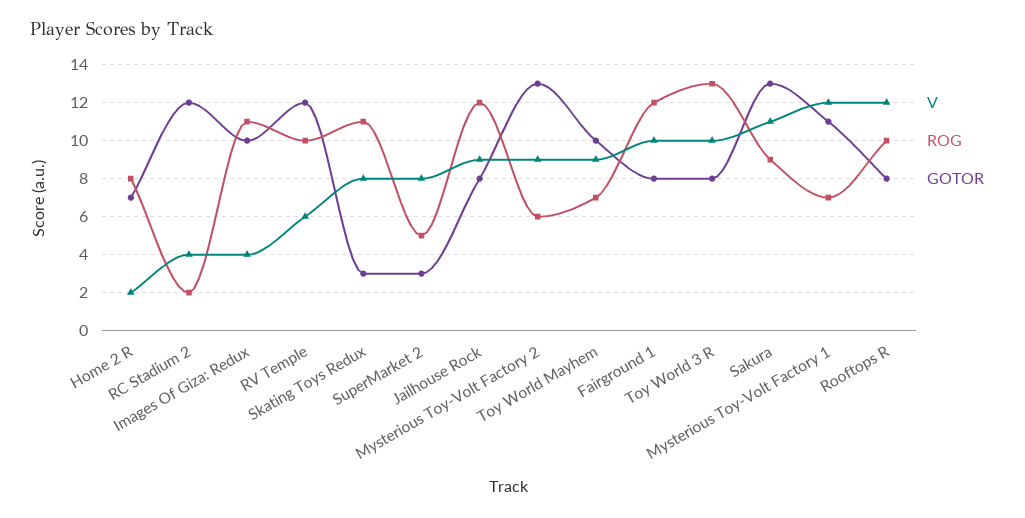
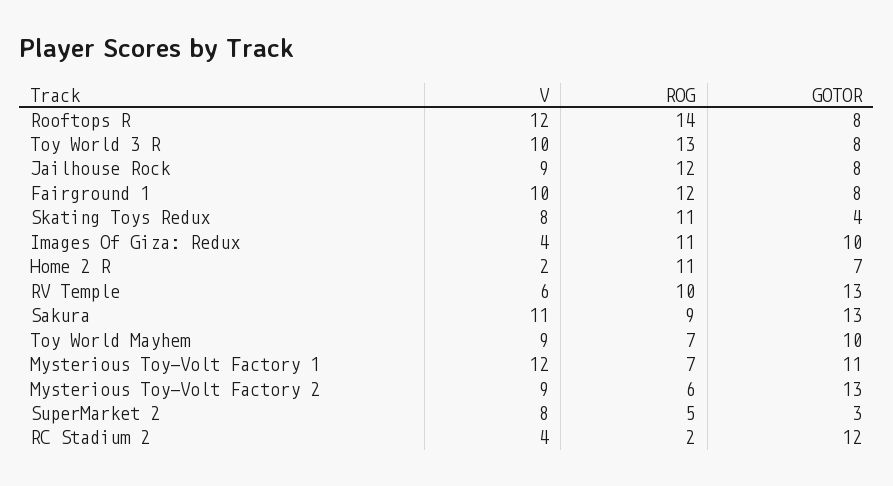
ROG, Home 2 R: 8 -> 11
GOTOR, RV Temple: 12 -> 13
GOTOR, Skating Toys Redux: 3 -> 4
ROG, Rooftops R: 10 -> 14

